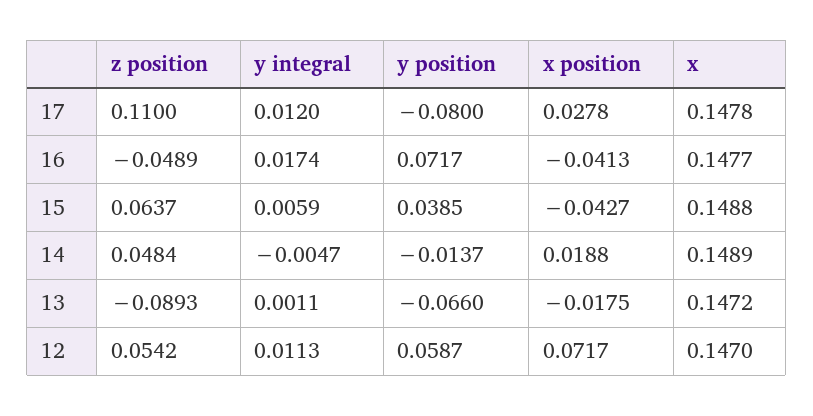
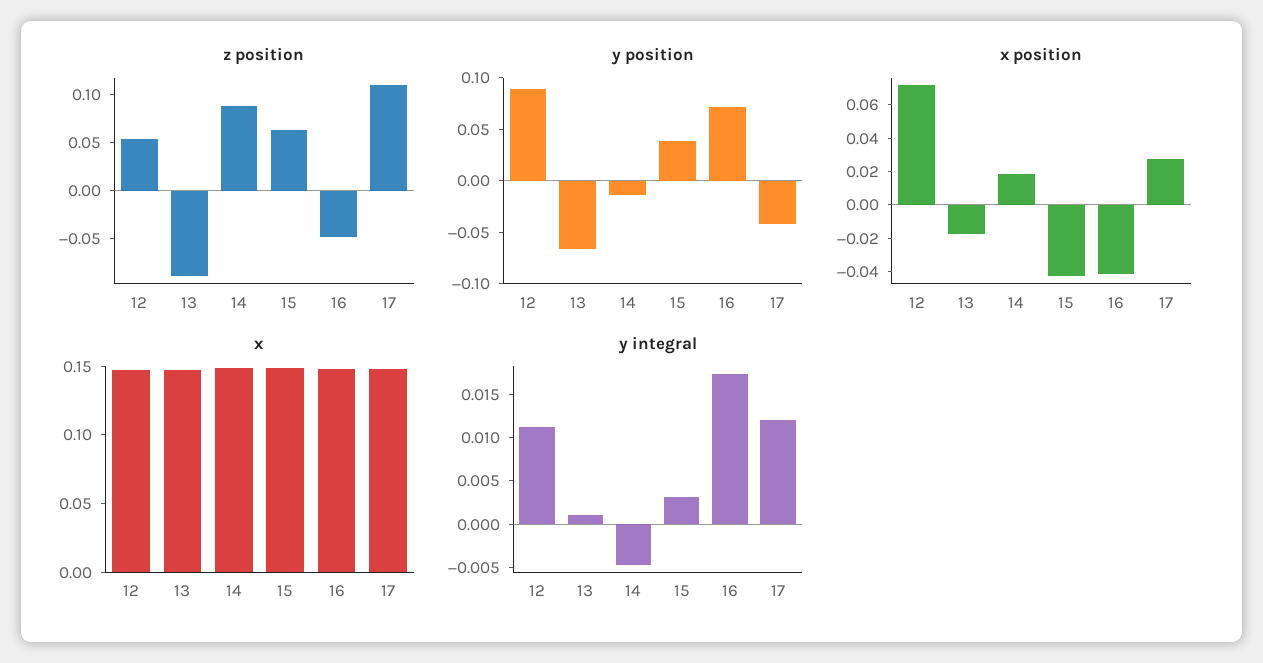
y position, 17: -0.08 -> -0.04
y integral, 15: 0.0059 -> 0.003
z position, 14: 0.0484 -> 0.09
y position, 12: 0.0587 -> 0.09

